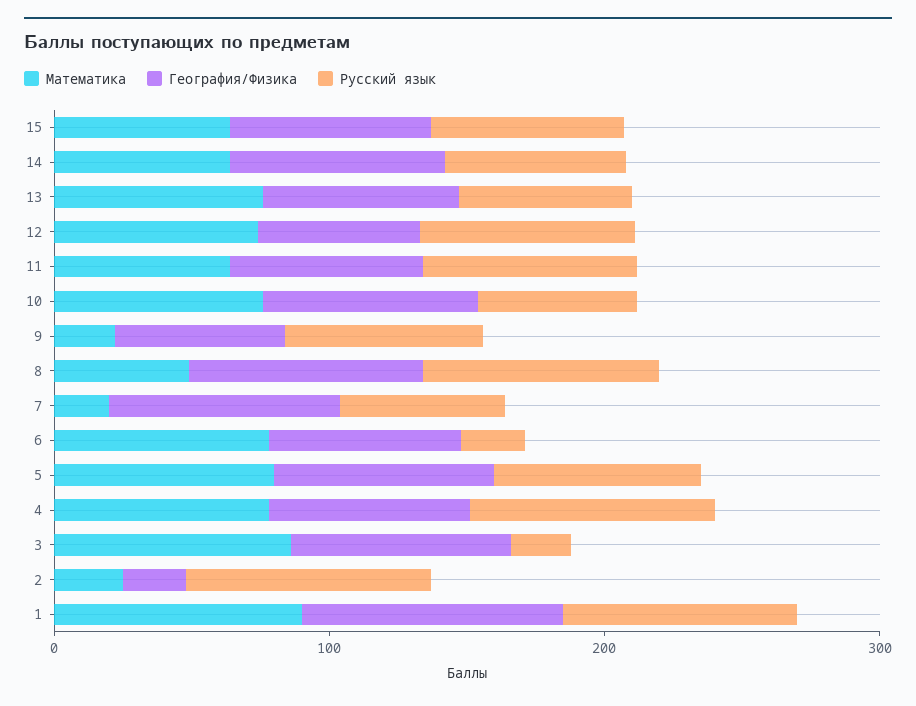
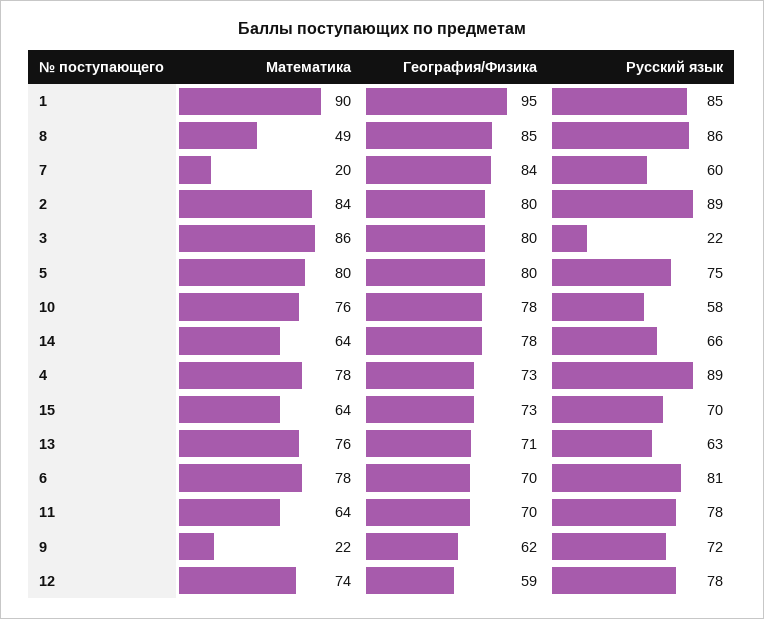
Русский язык, 6: 20 -> 81
Математика, 2: 20 -> 84
География/Физика, 2: 20 -> 80

